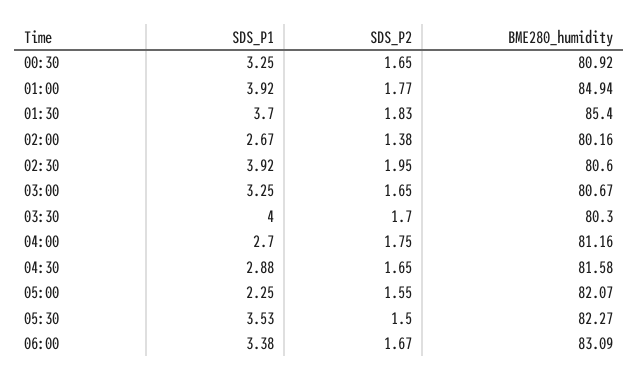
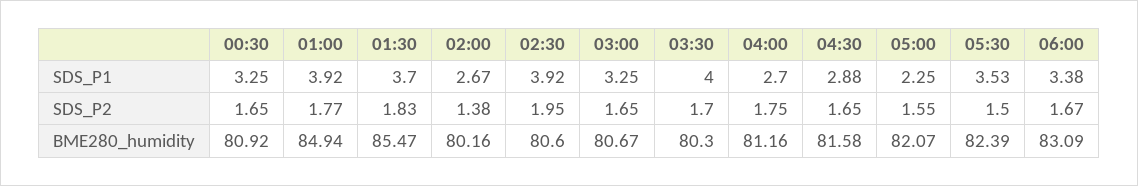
BME280_humidity, 01:30: 85.4 -> 85.47
BME280_humidity, 05:30: 82.27 -> 82.39

